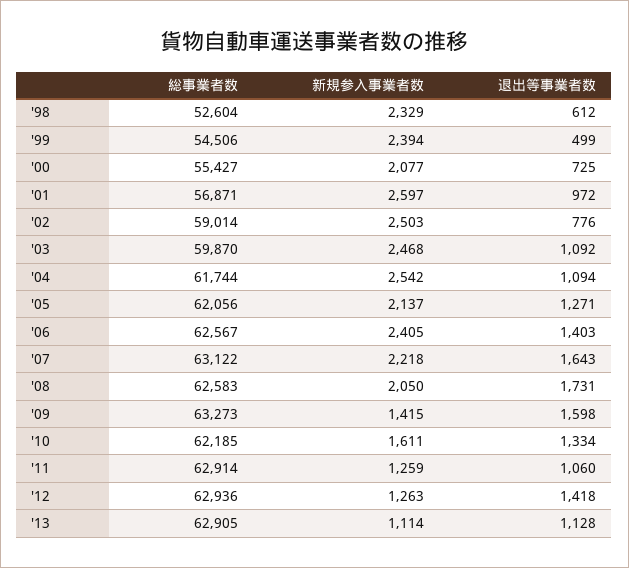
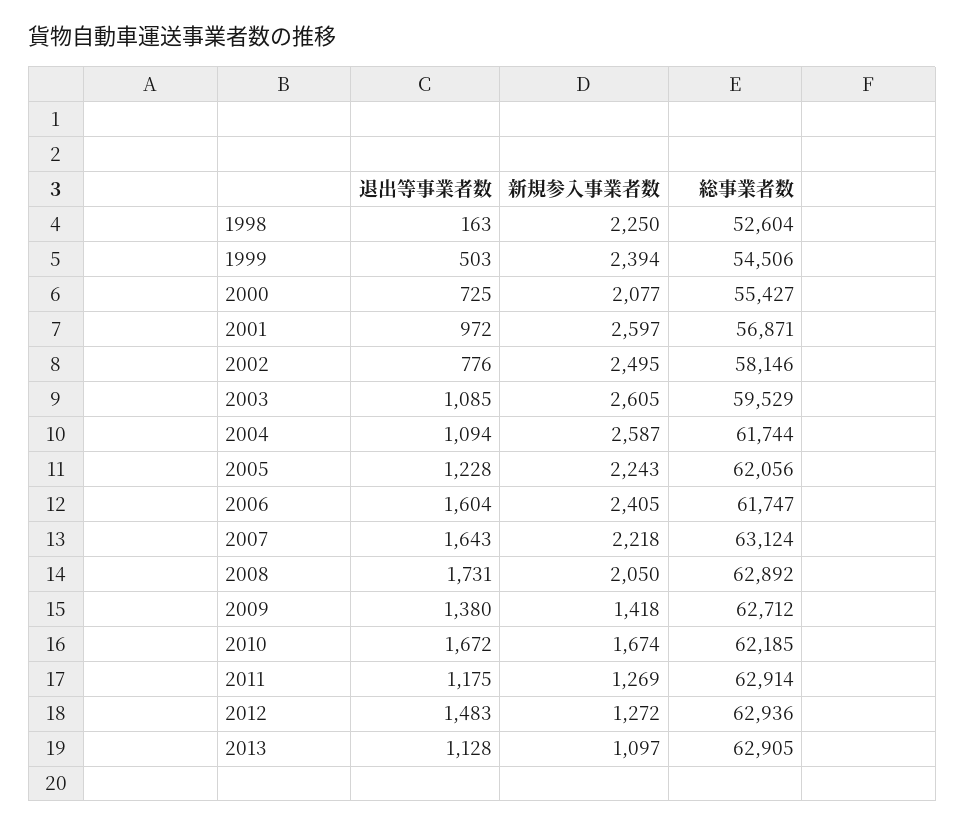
新規参入事業者数, '98: 2329 -> 2250
退出等事業者数, '98: 612 -> 163
退出等事業者数, '99: 499 -> 503
総事業者数, '02: 59014 -> 58146
新規参入事業者数, '02: 2503 -> 2495
総事業者数, '03: 59870 -> 59529
新規参入事業者数, '03: 2468 -> 2605
退出等事業者数, '03: 1092 -> 1085
新規参入事業者数, '04: 2542 -> 2587
新規参入事業者数, '05: 2137 -> 2243
退出等事業者数, '05: 1271 -> 1228
総事業者数, '06: 62567 -> 61747
退出等事業者数, '06: 1403 -> 1604
総事業者数, '07: 63122 -> 63124
総事業者数, '08: 62583 -> 62892
総事業者数, '09: 63273 -> 62712
新規参入事業者数, '09: 1415 -> 1418
退出等事業者数, '09: 1598 -> 1380
新規参入事業者数, '10: 1611 -> 1674
退出等事業者数, '10: 1334 -> 1672
新規参入事業者数, '11: 1259 -> 1269
退出等事業者数, '11: 1060 -> 1175
新規参入事業者数, '12: 1263 -> 1272
退出等事業者数, '12: 1418 -> 1483
新規参入事業者数, '13: 1114 -> 1097

